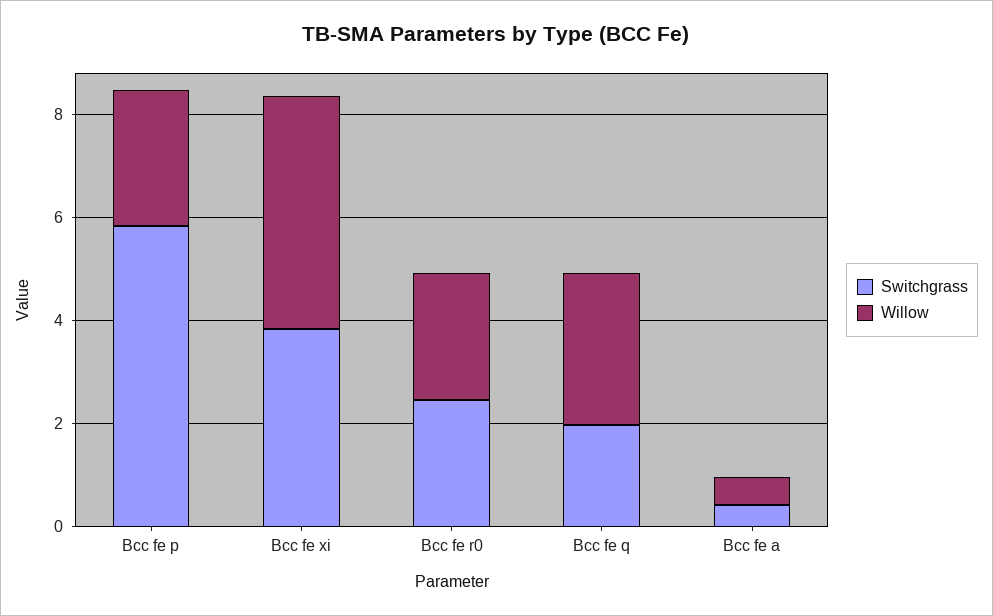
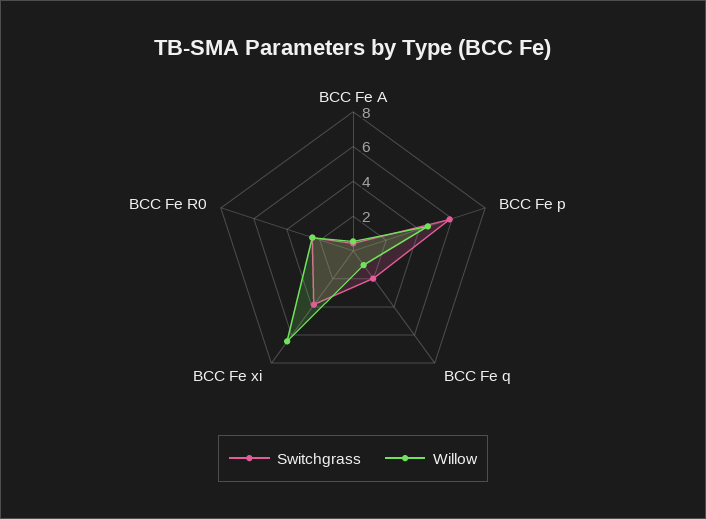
Willow, Bcc fe p: 2.5 -> 4.5
Willow, Bcc fe xi: 4.5 -> 6.5
Willow, Bcc fe q: 3 -> 1

